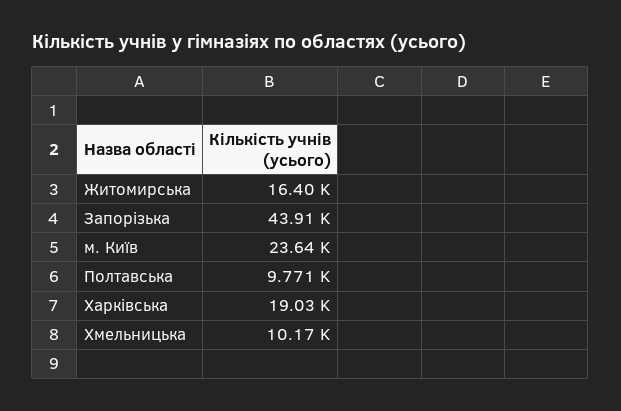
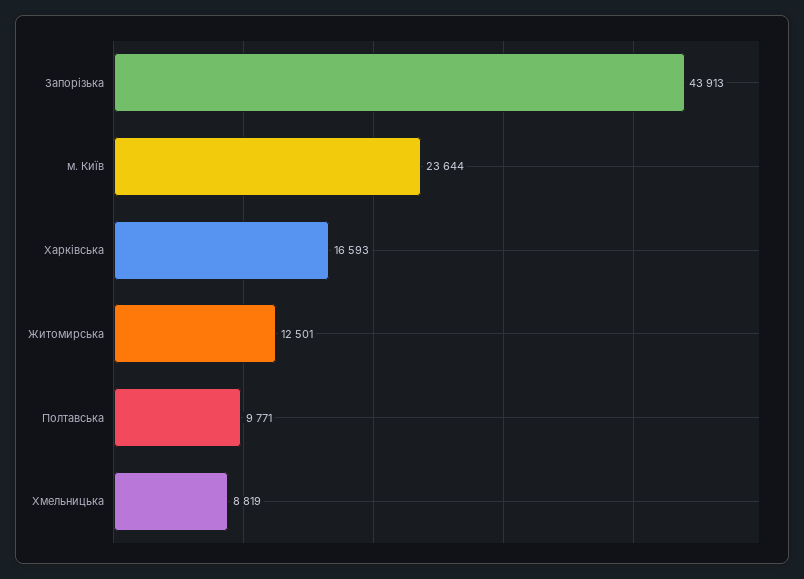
Житомирська: 16400 -> 12501
Харківська: 19030 -> 16593
Хмельницька: 10170 -> 8819

